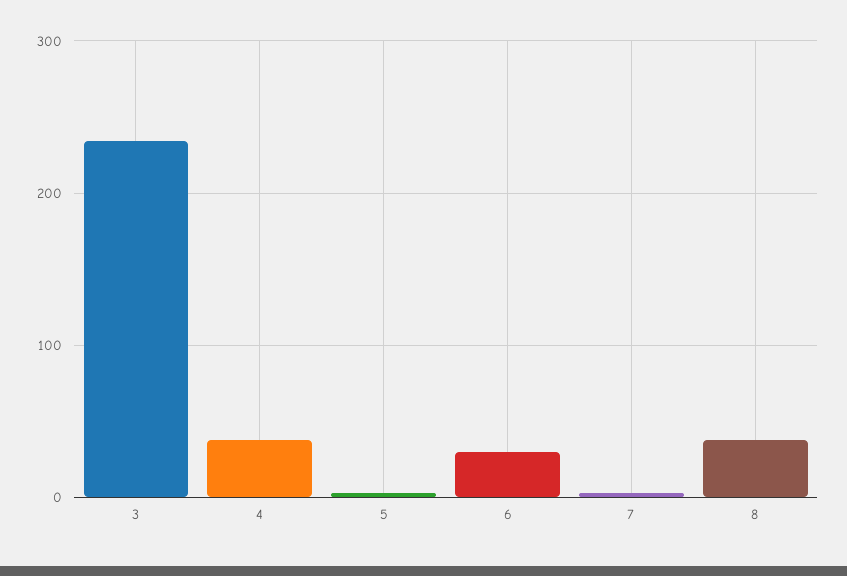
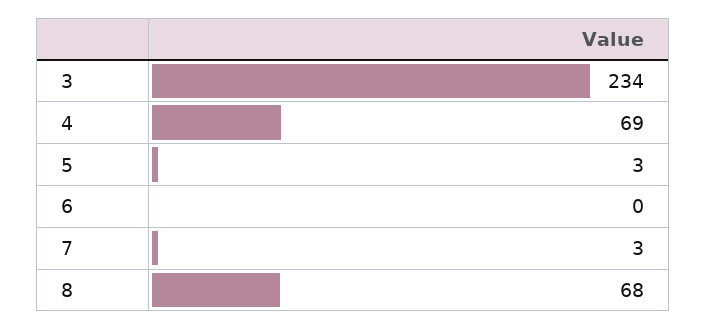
4: 40 -> 69
6: 30 -> 0
8: 40 -> 68

